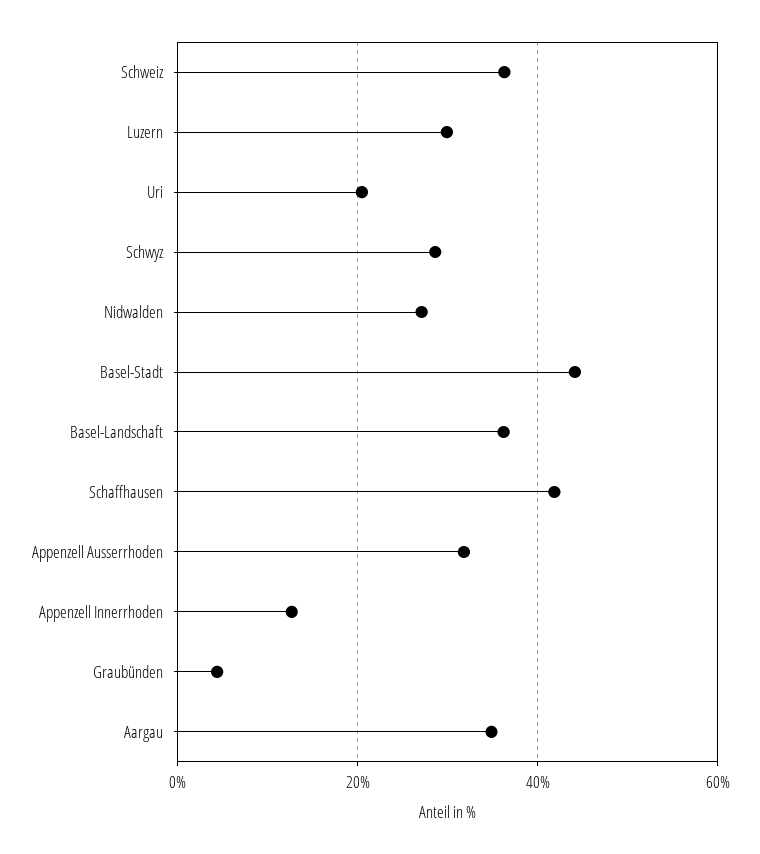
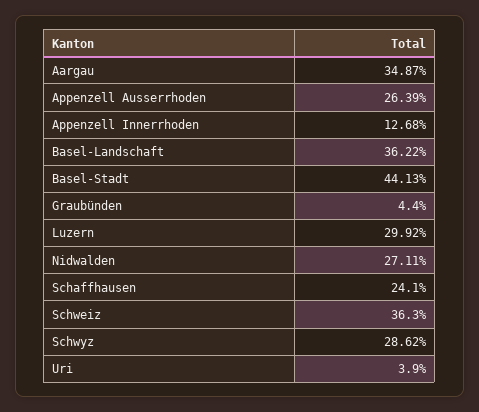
Uri: 20 -> 3.9
Schaffhausen: 42 -> 24.1
Appenzell Ausserrhoden: 32 -> 26.39

